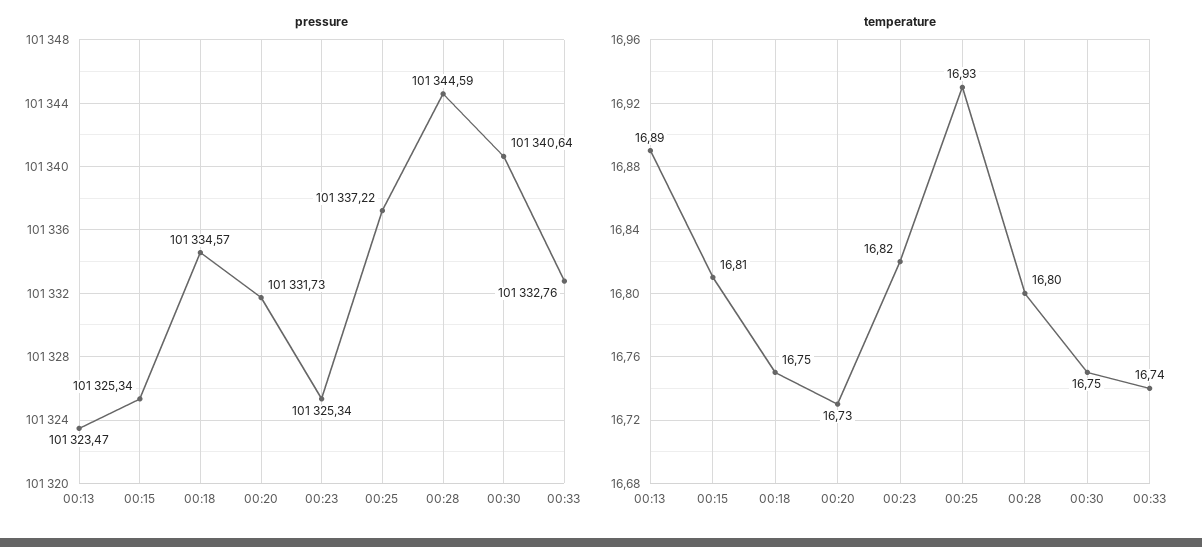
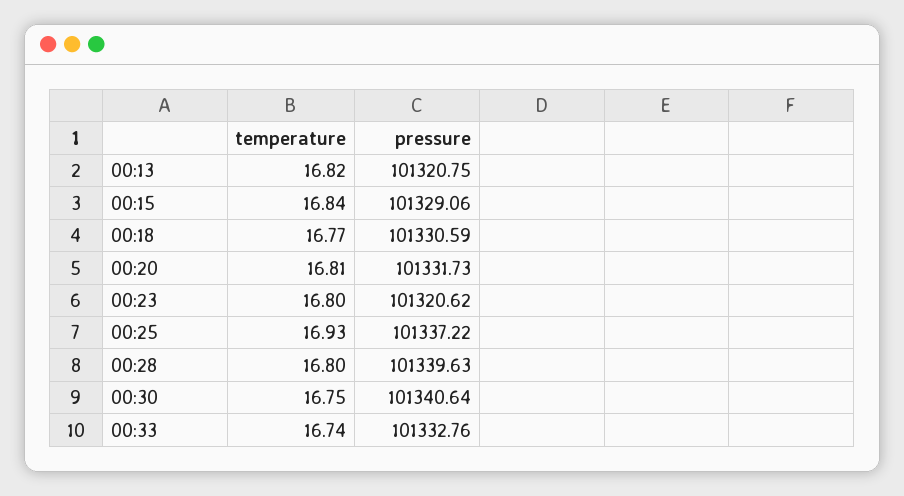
pressure, 00:13: 101323.47 -> 101320.75
pressure, 00:15: 101325.34 -> 101329.06
pressure, 00:18: 101334.57 -> 101330.59
pressure, 00:23: 101325.34 -> 101320.62
pressure, 00:28: 101344.59 -> 101339.63
temperature, 00:13: 16.89 -> 16.82
temperature, 00:15: 16.81 -> 16.84
temperature, 00:18: 16.75 -> 16.77
temperature, 00:20: 16.73 -> 16.81
temperature, 00:23: 16.82 -> 16.8

